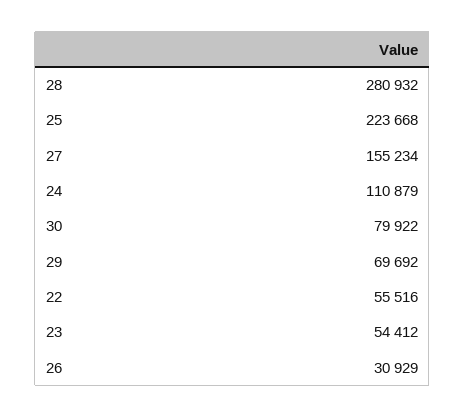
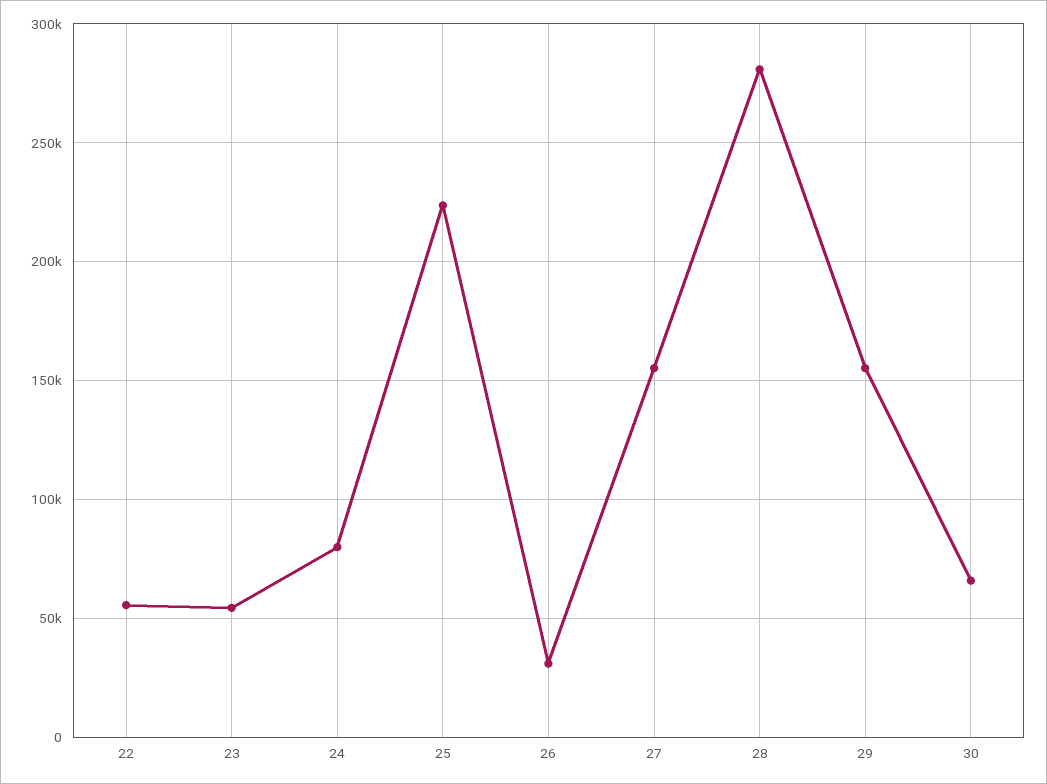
24: 110879 -> 80000
30: 79922 -> 65000
29: 69692 -> 155000

